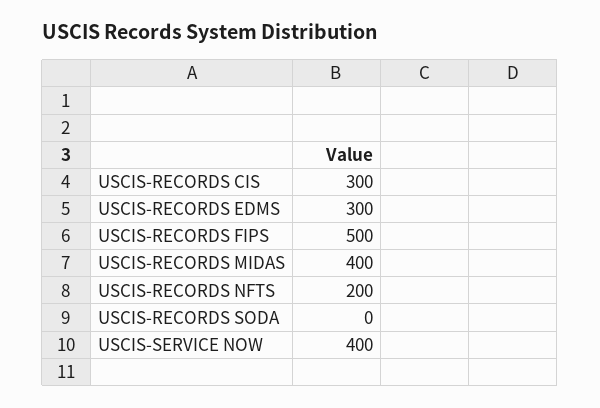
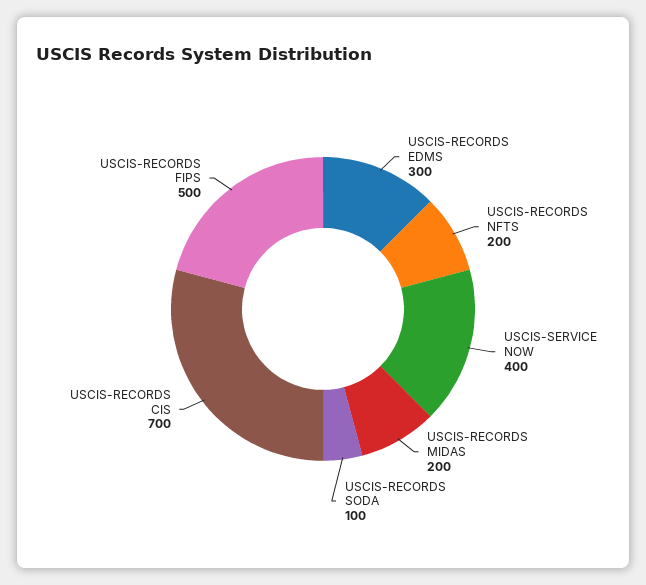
USCIS-RECORDS CIS: 300 -> 700
USCIS-RECORDS MIDAS: 400 -> 200
USCIS-RECORDS SODA: 0 -> 100

